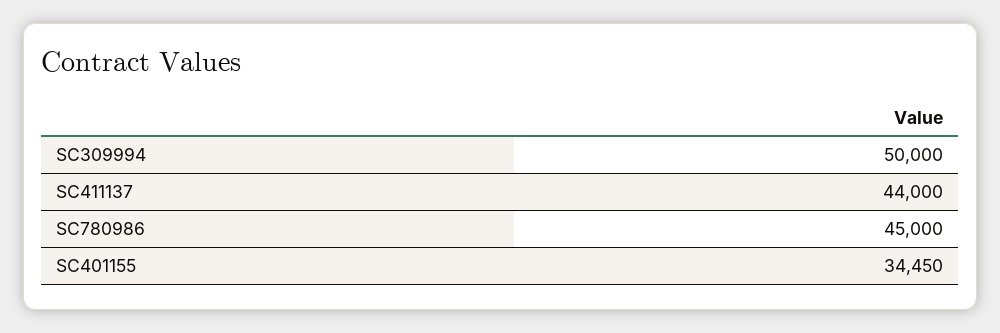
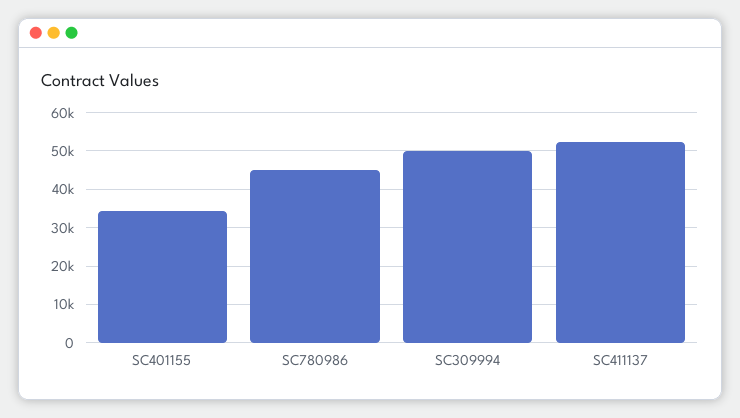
SC411137: 44000 -> 52000

